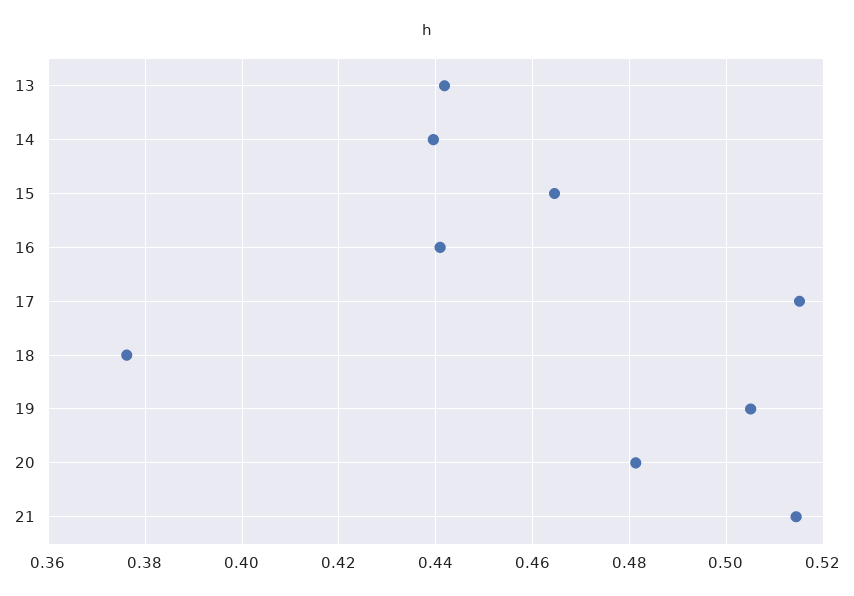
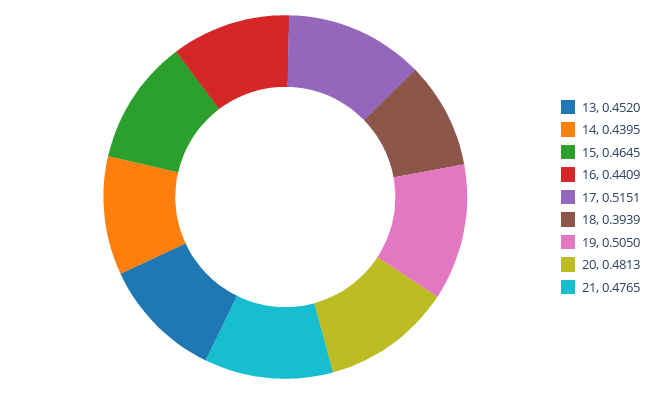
13: 0.442 -> 0.452
18: 0.376 -> 0.3939
21: 0.514 -> 0.4765

